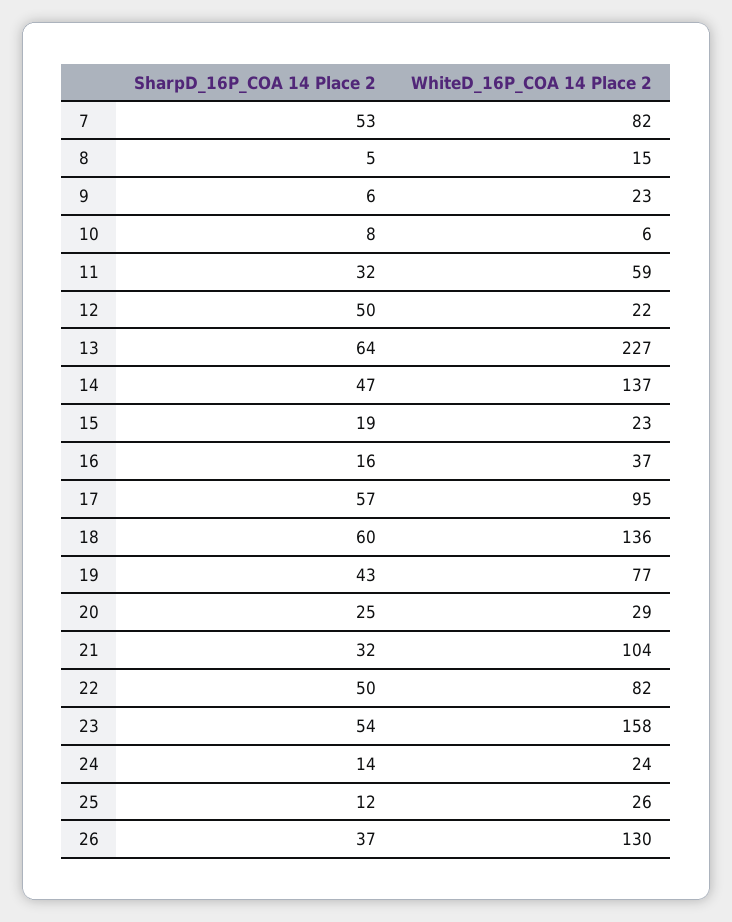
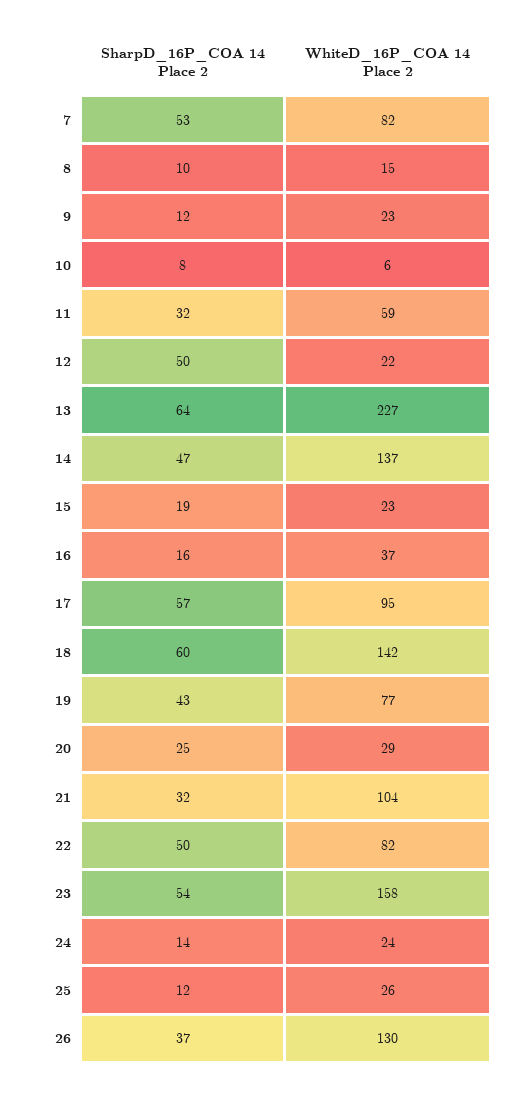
SharpD_16P_COA 14 Place 2, 8: 5 -> 10
SharpD_16P_COA 14 Place 2, 9: 6 -> 12
WhiteD_16P_COA 14 Place 2, 18: 136 -> 142

